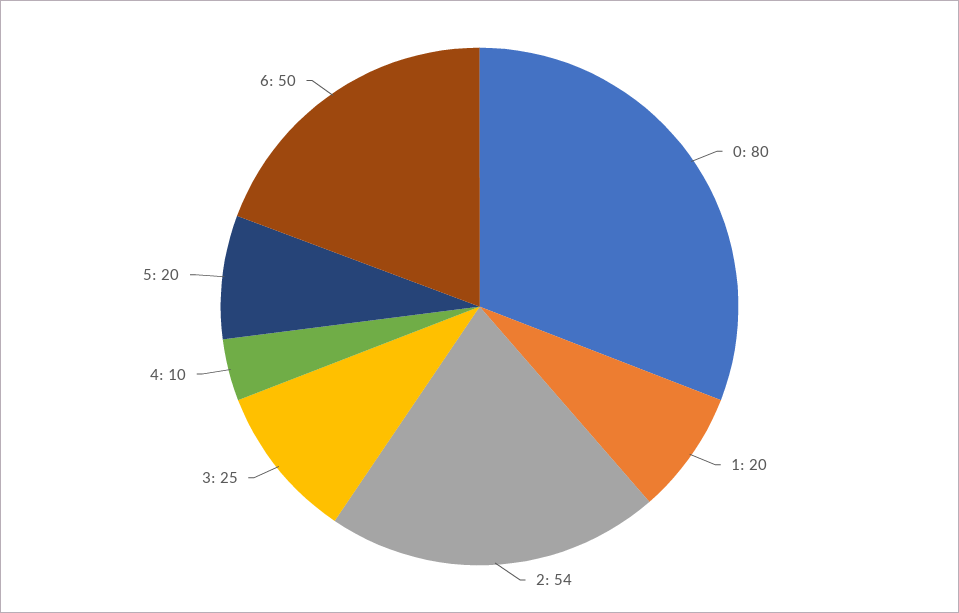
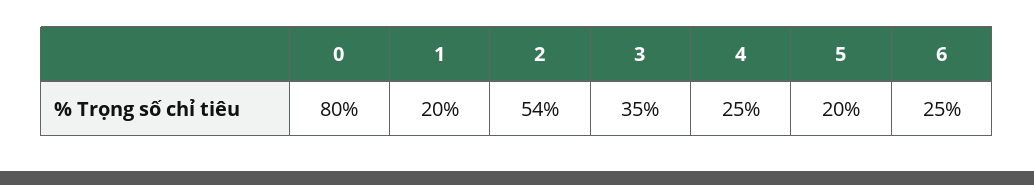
3: 25 -> 35
4: 10 -> 25
6: 50 -> 25

